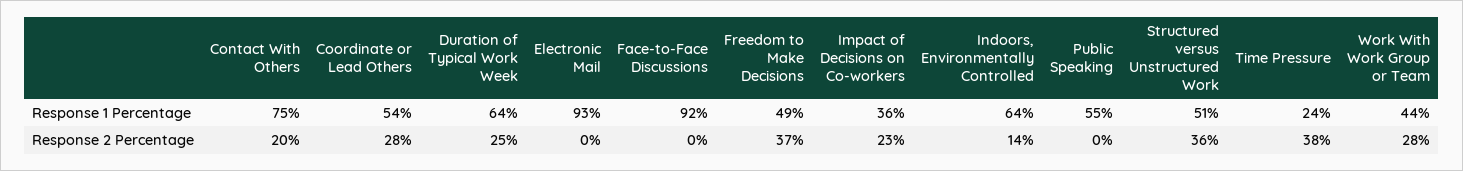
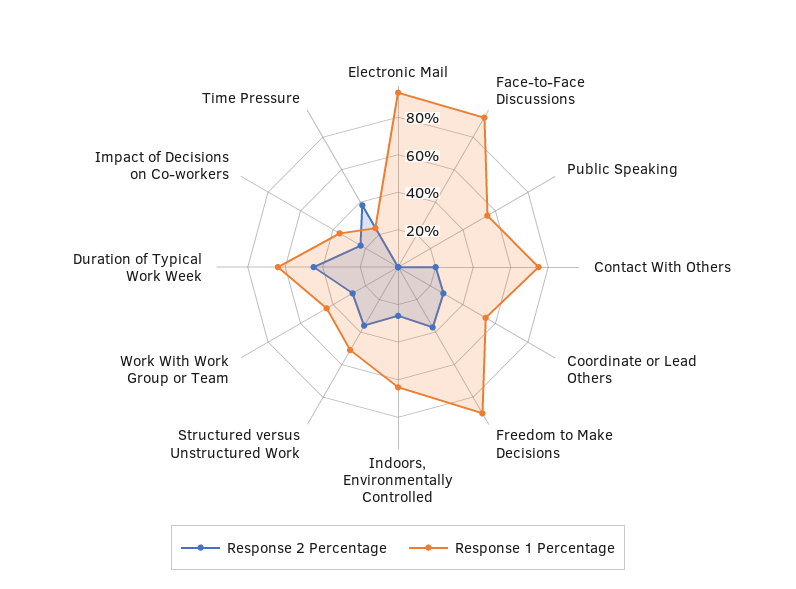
Response 1 Percentage, Freedom to Make Decisions: 49 -> 90
Response 2 Percentage, Duration of Typical Work Week: 25 -> 45
Response 2 Percentage, Indoors, Environmentally Controlled: 14 -> 25

